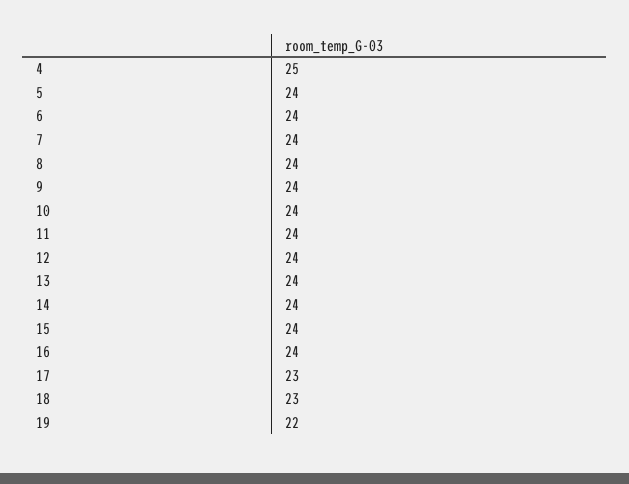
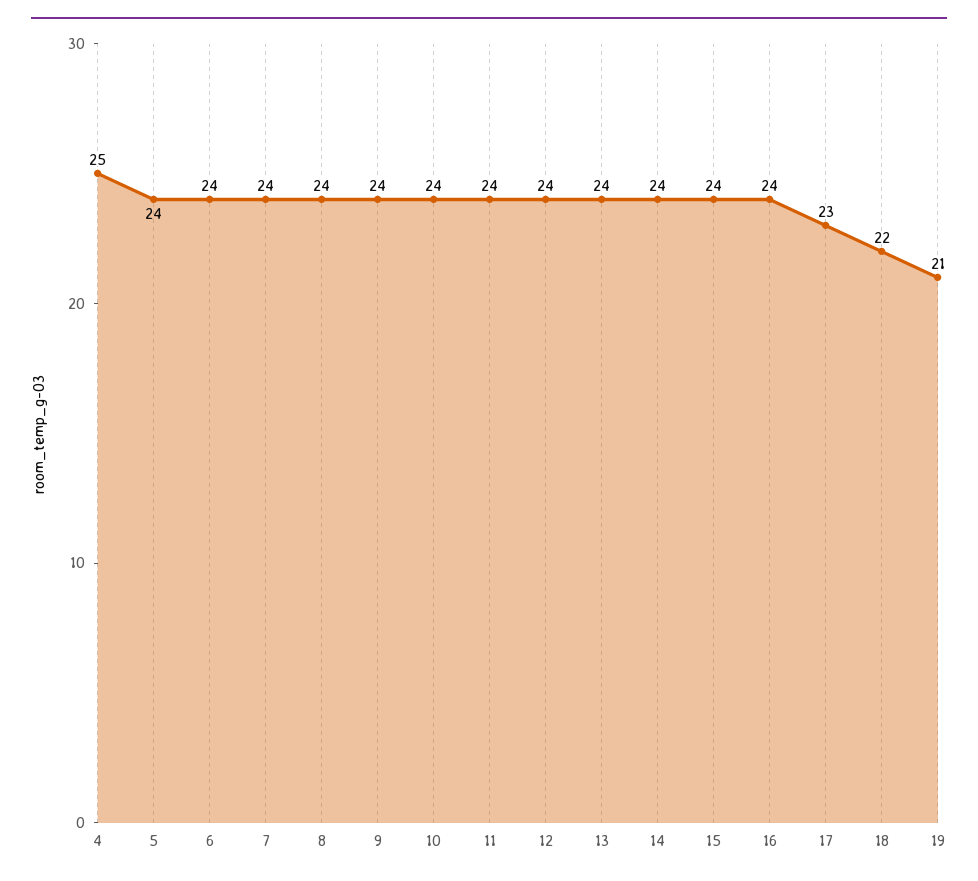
18: 23 -> 22
19: 22 -> 21

